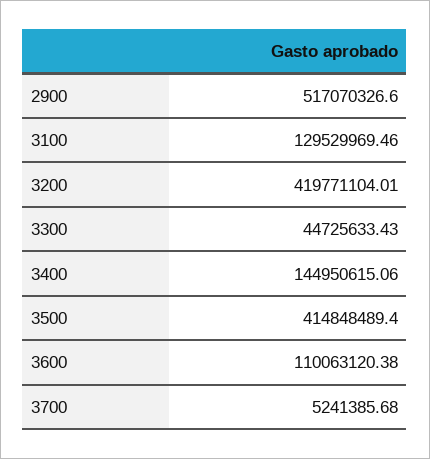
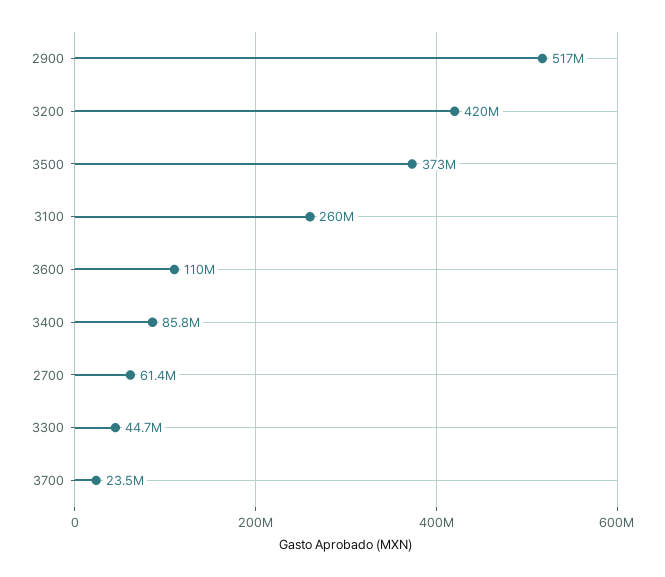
3100: 129529969.46 -> 260000000
3400: 144950615.06 -> 85800000
3500: 414848489.4 -> 373000000
3700: 5241385.68 -> 23500000
2700: none -> 61400000

